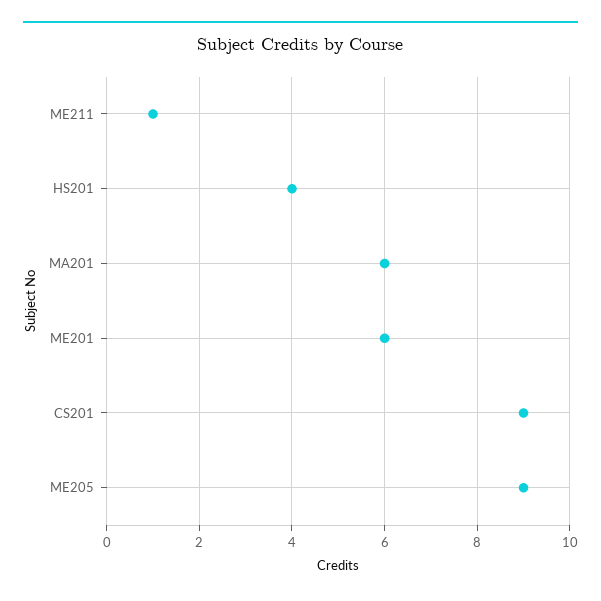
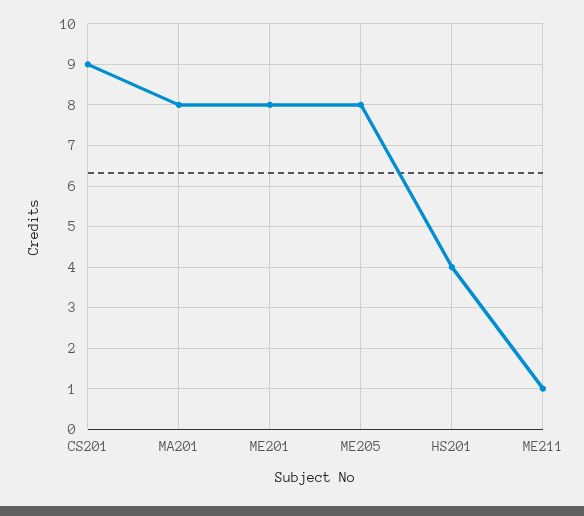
MA201: 6 -> 8
ME201: 6 -> 8
ME205: 9 -> 8

